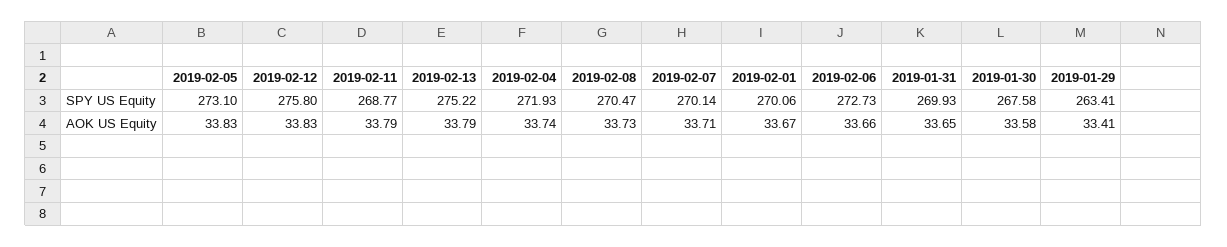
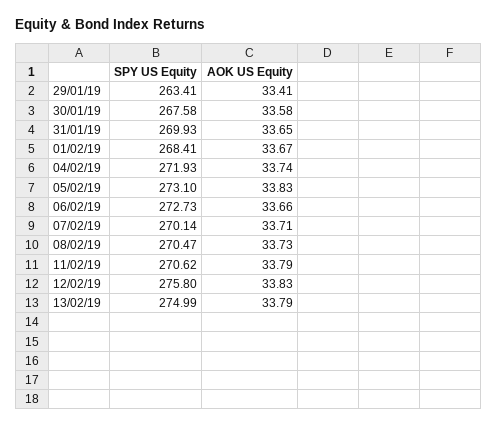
2019-02-11, SPY US Equity: 268.77 -> 270.62
2019-02-13, SPY US Equity: 275.22 -> 274.99
2019-02-01, SPY US Equity: 270.06 -> 268.41

